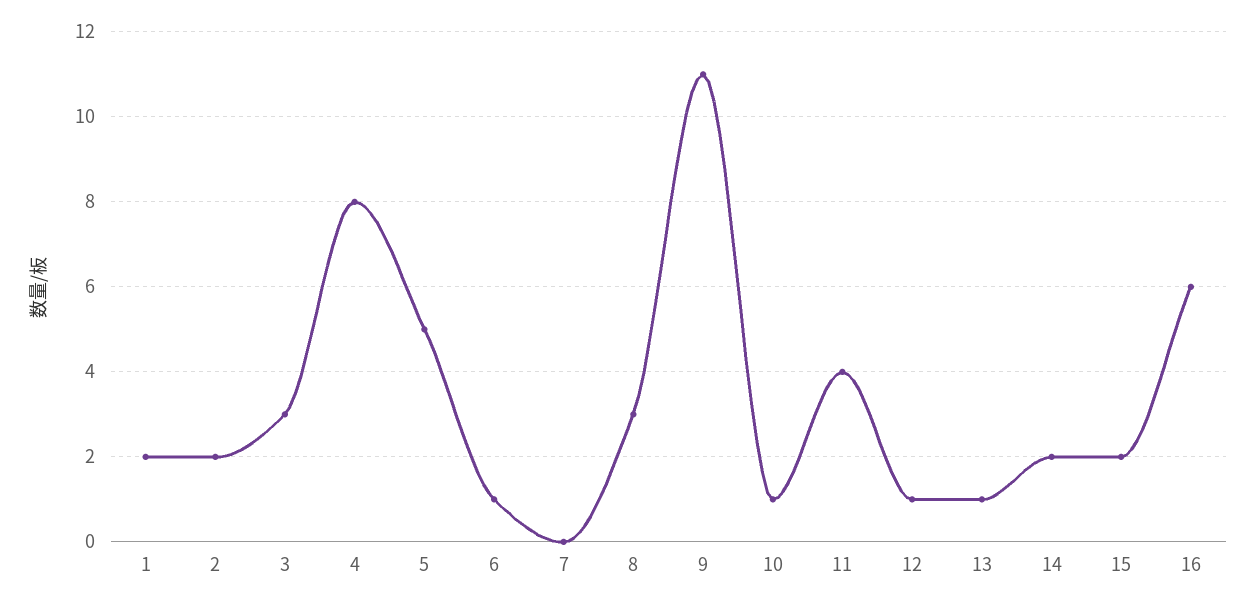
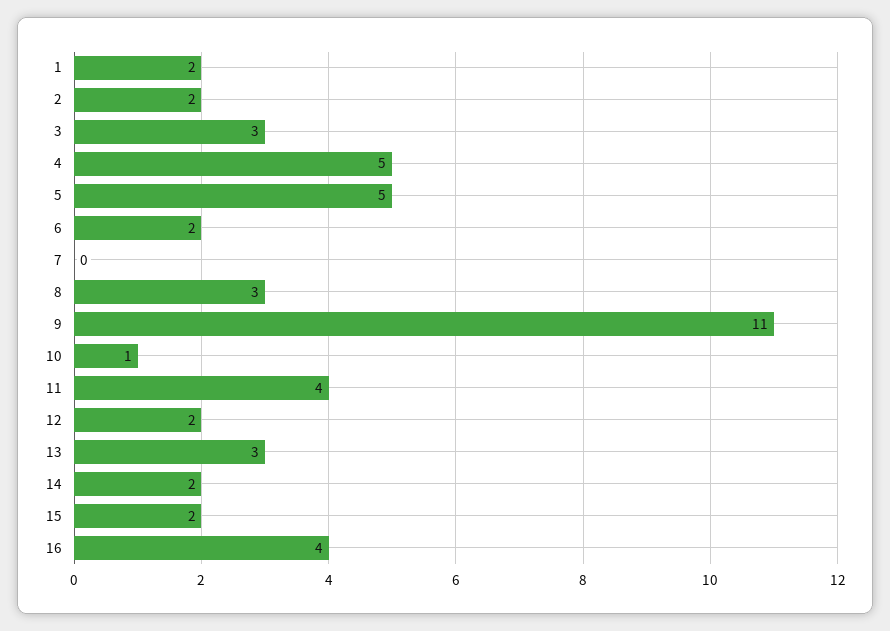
4: 8 -> 5
6: 1 -> 2
12: 1 -> 2
13: 1 -> 3
16: 6 -> 4

